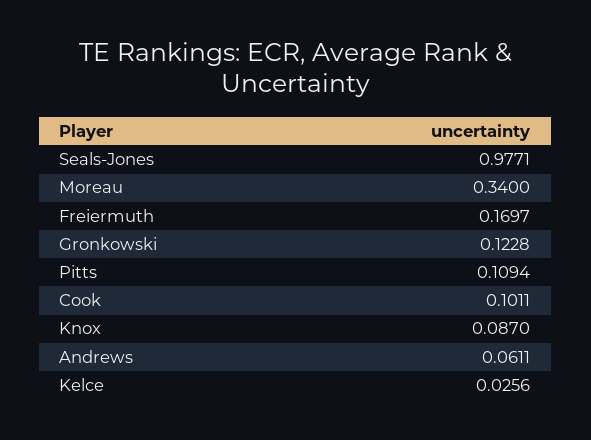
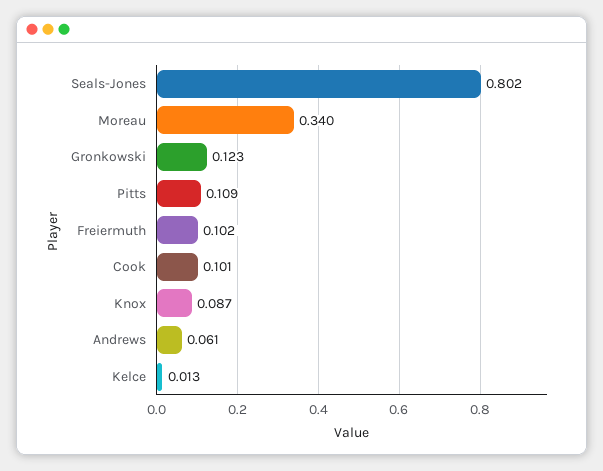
Seals-Jones: 0.9771 -> 0.802
Freiermuth: 0.1697 -> 0.102
Kelce: 0.0256 -> 0.013

